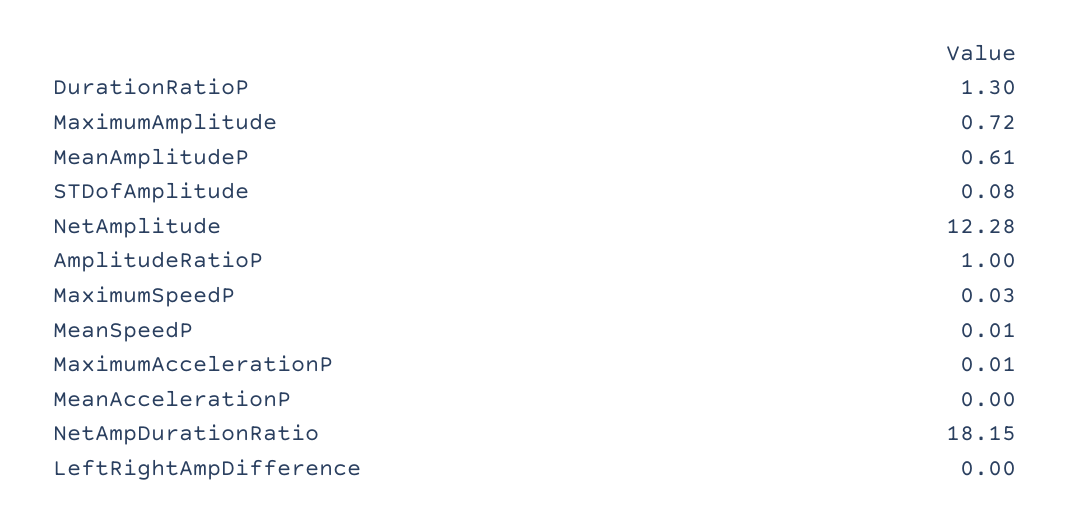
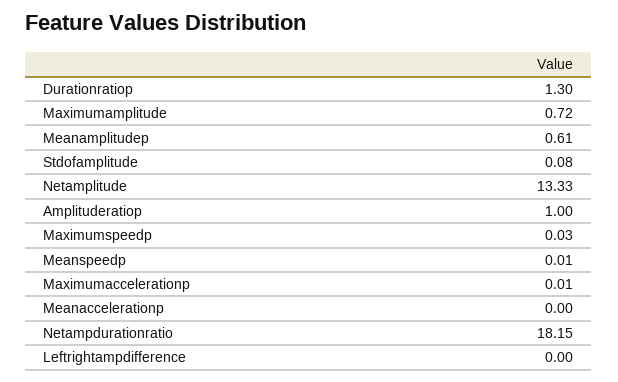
NetAmplitude: 12.28 -> 13.33

